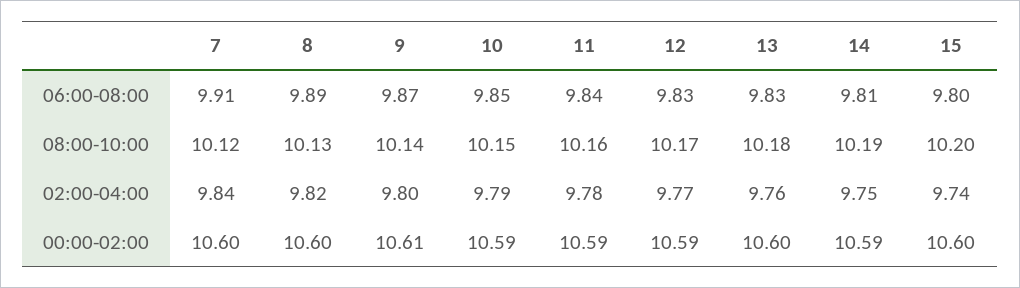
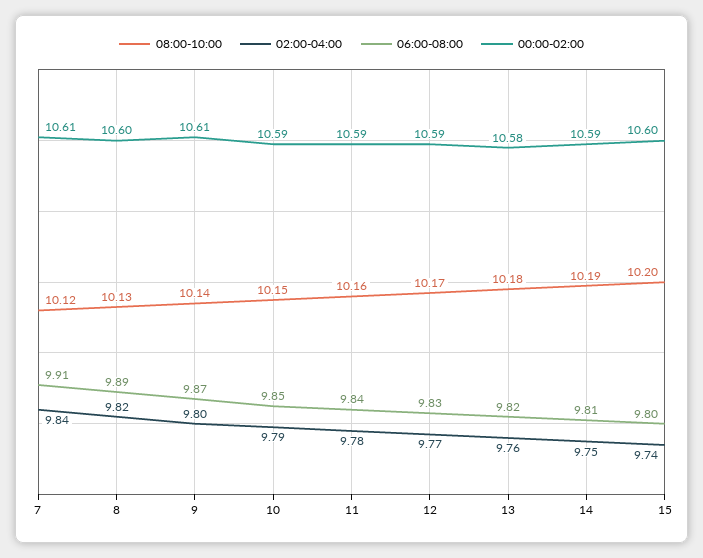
06:00-08:00, 13: 9.83 -> 9.82
00:00-02:00, 7: 10.6 -> 10.61
00:00-02:00, 13: 10.6 -> 10.58

